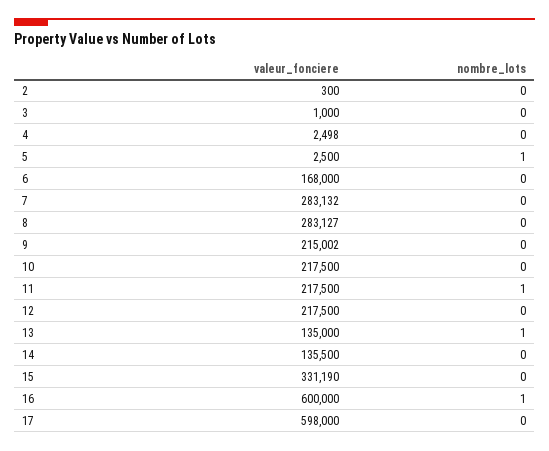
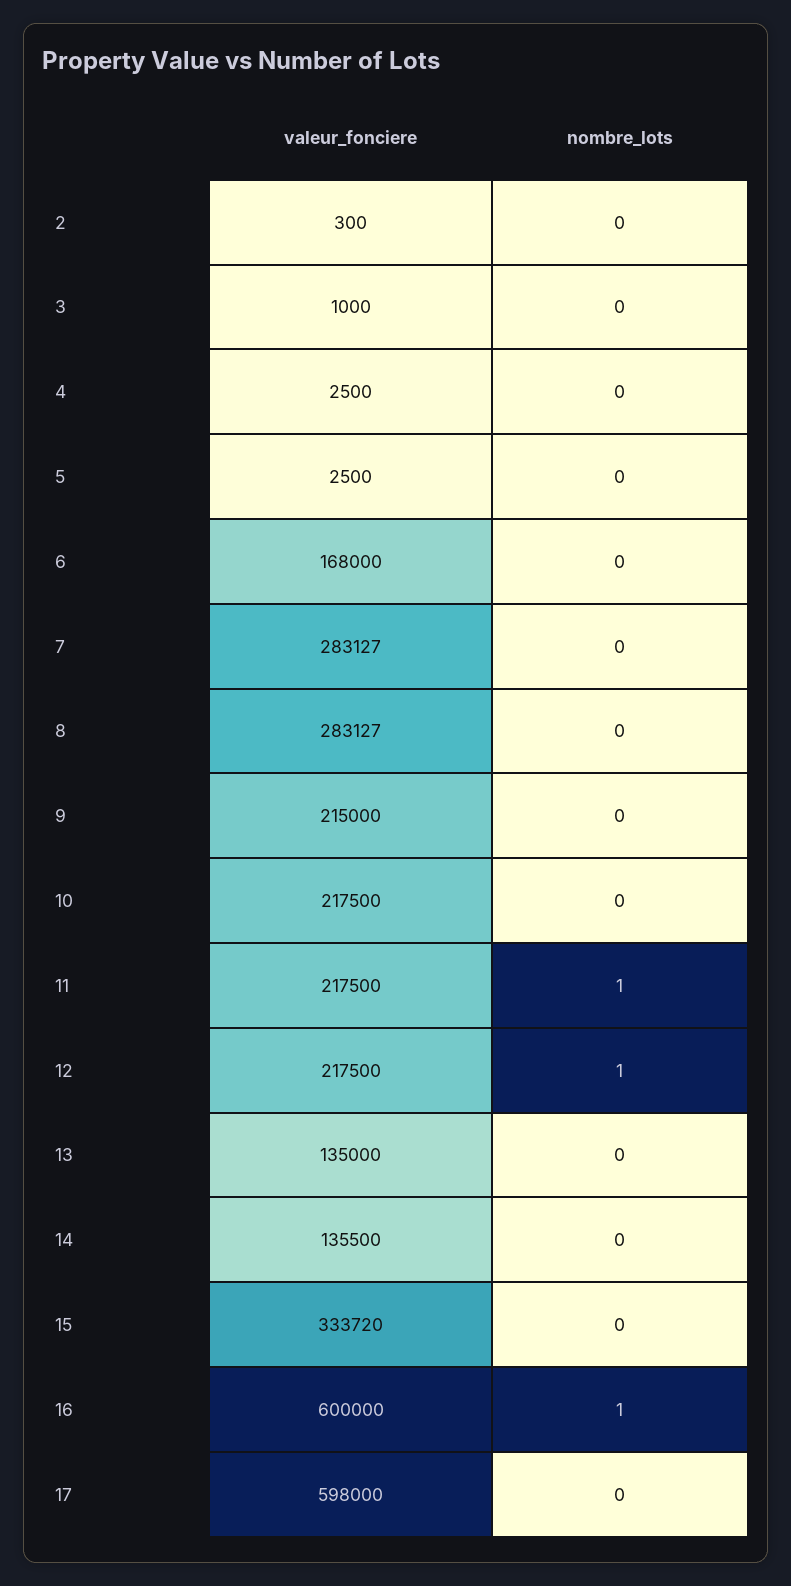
valeur_fonciere, 4: 2498 -> 2500
nombre_lots, 5: 1 -> 0
valeur_fonciere, 7: 283132 -> 283127
valeur_fonciere, 9: 215002 -> 215000
nombre_lots, 12: 0 -> 1
nombre_lots, 13: 1 -> 0
valeur_fonciere, 15: 331190 -> 333720

